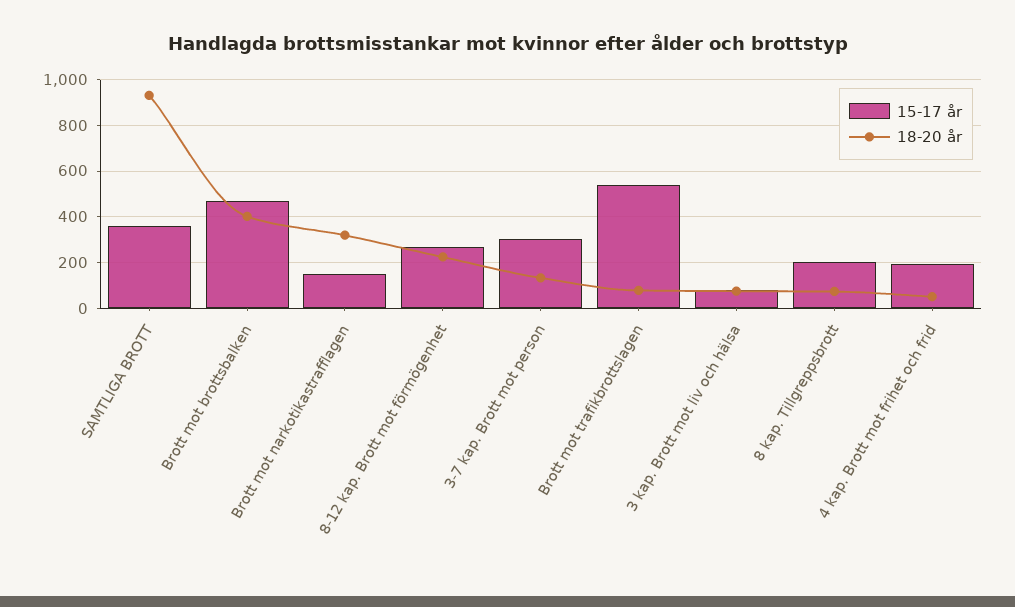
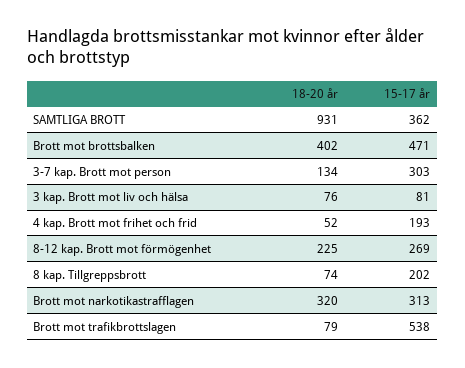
15-17 år, Brott mot narkotikastrafflagen: 150 -> 313

